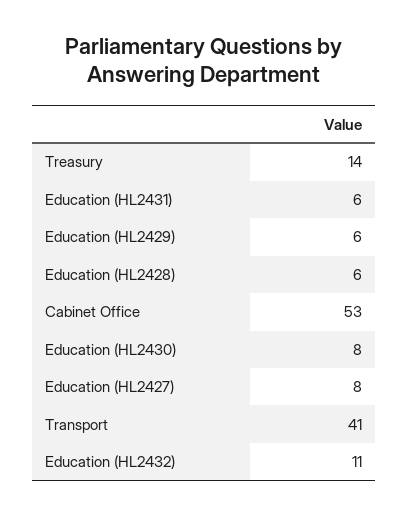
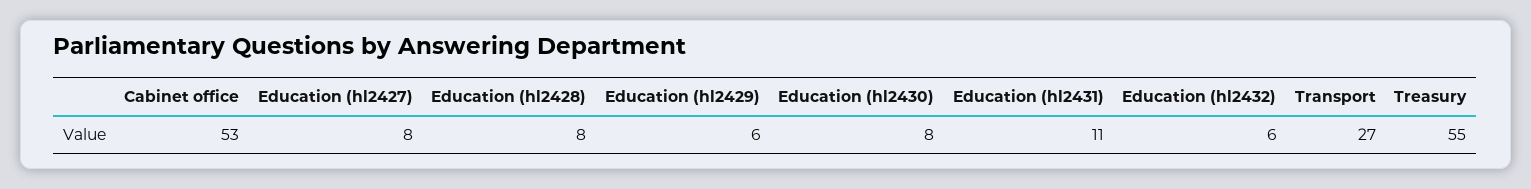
Treasury: 14 -> 55
Education (HL2431): 6 -> 11
Education (HL2428): 6 -> 8
Transport: 41 -> 27
Education (HL2432): 11 -> 6

